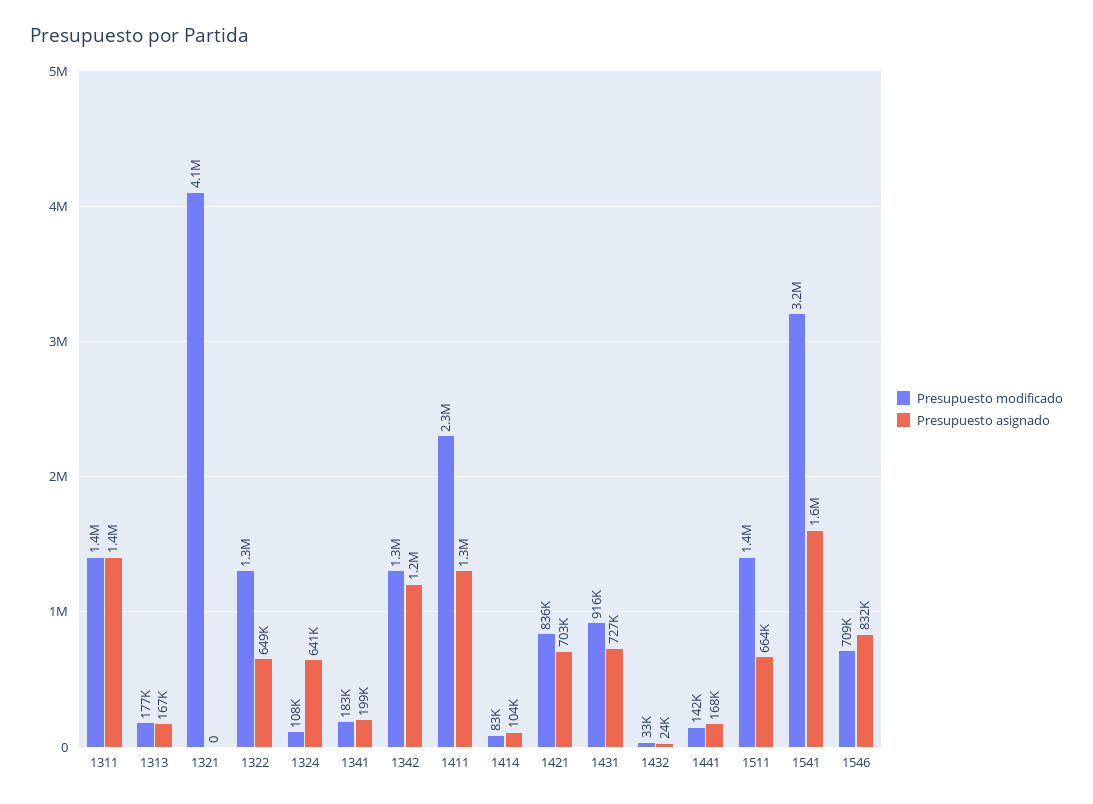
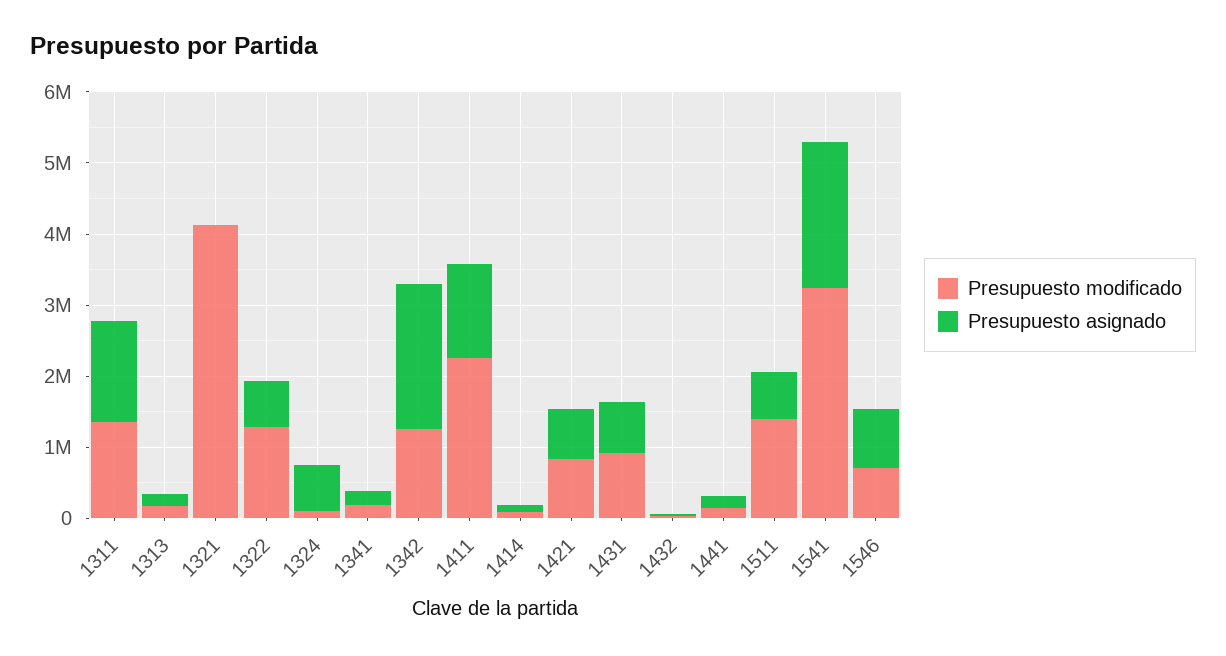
Presupuesto asignado, 1342: 1200000 -> 2000000
Presupuesto asignado, 1541: 1600000 -> 2000000

